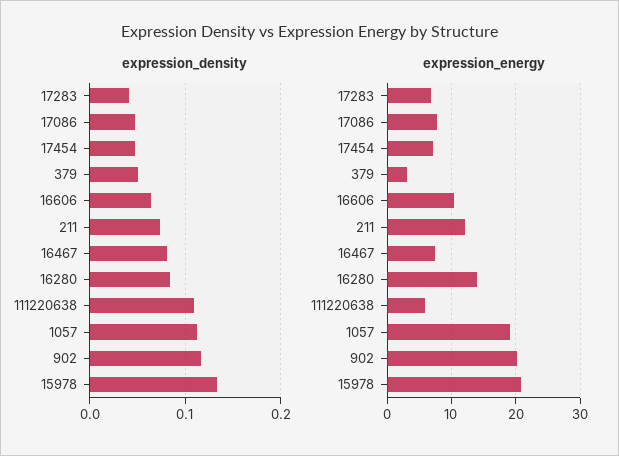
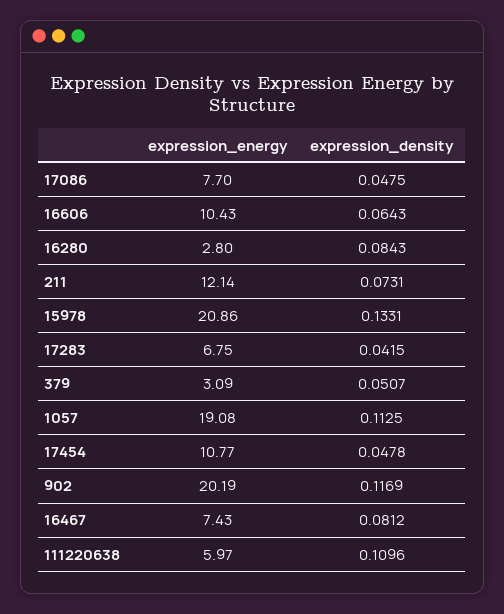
expression_energy, 17454: 7 -> 10.77
expression_energy, 16280: 14 -> 2.8

